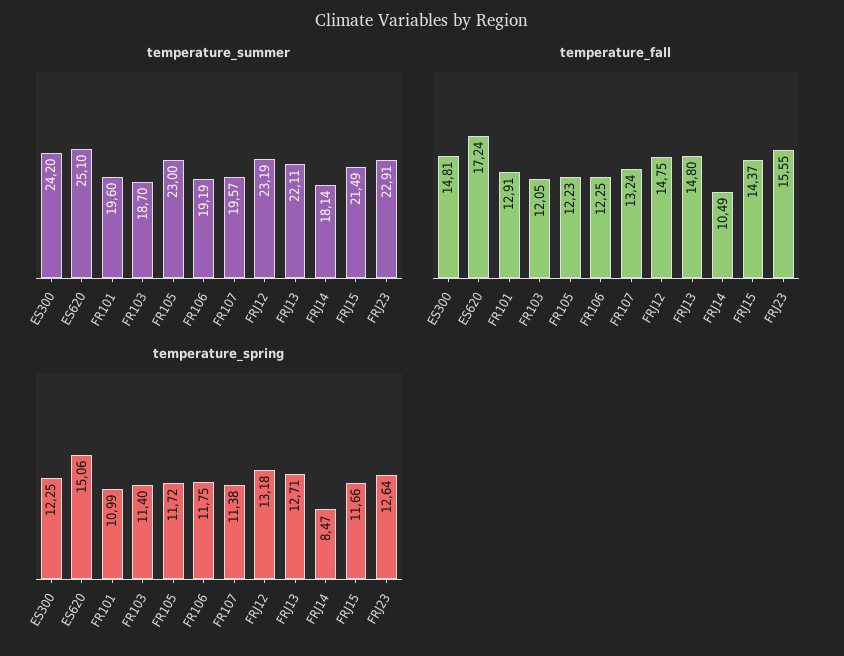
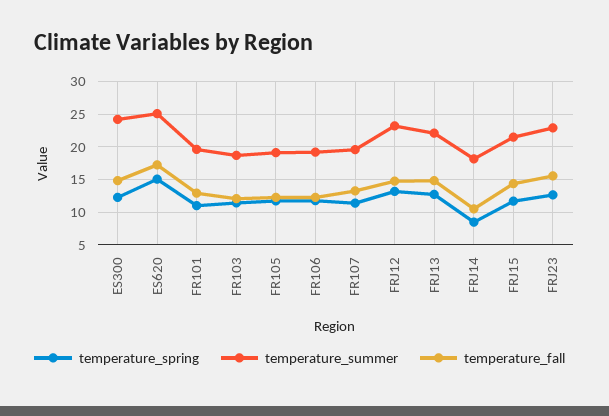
temperature_summer, FR105: 23 -> 19

